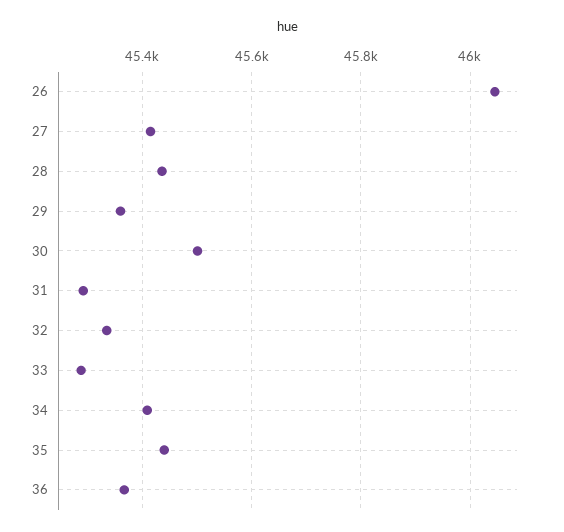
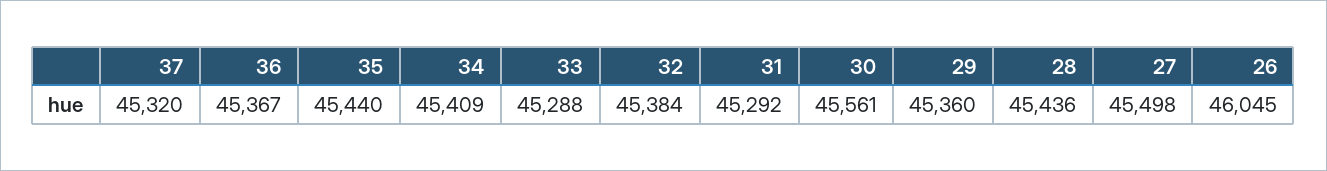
27: 45420 -> 45498
30: 45500 -> 45561
32: 45340 -> 45384
37: none -> 45320

